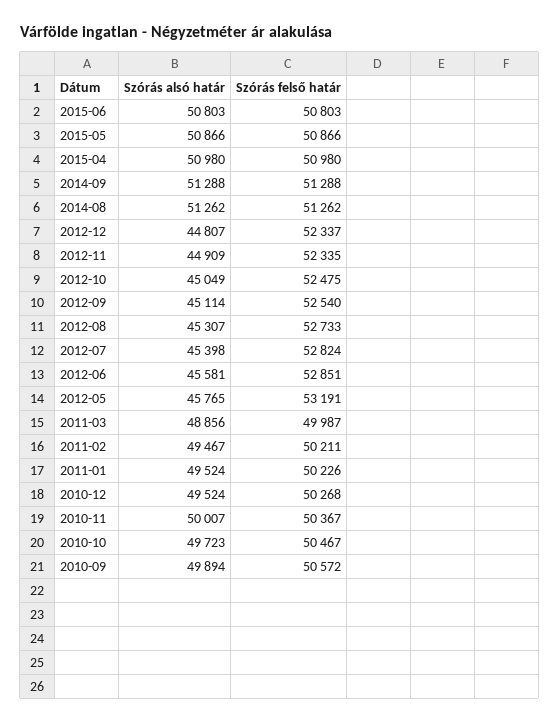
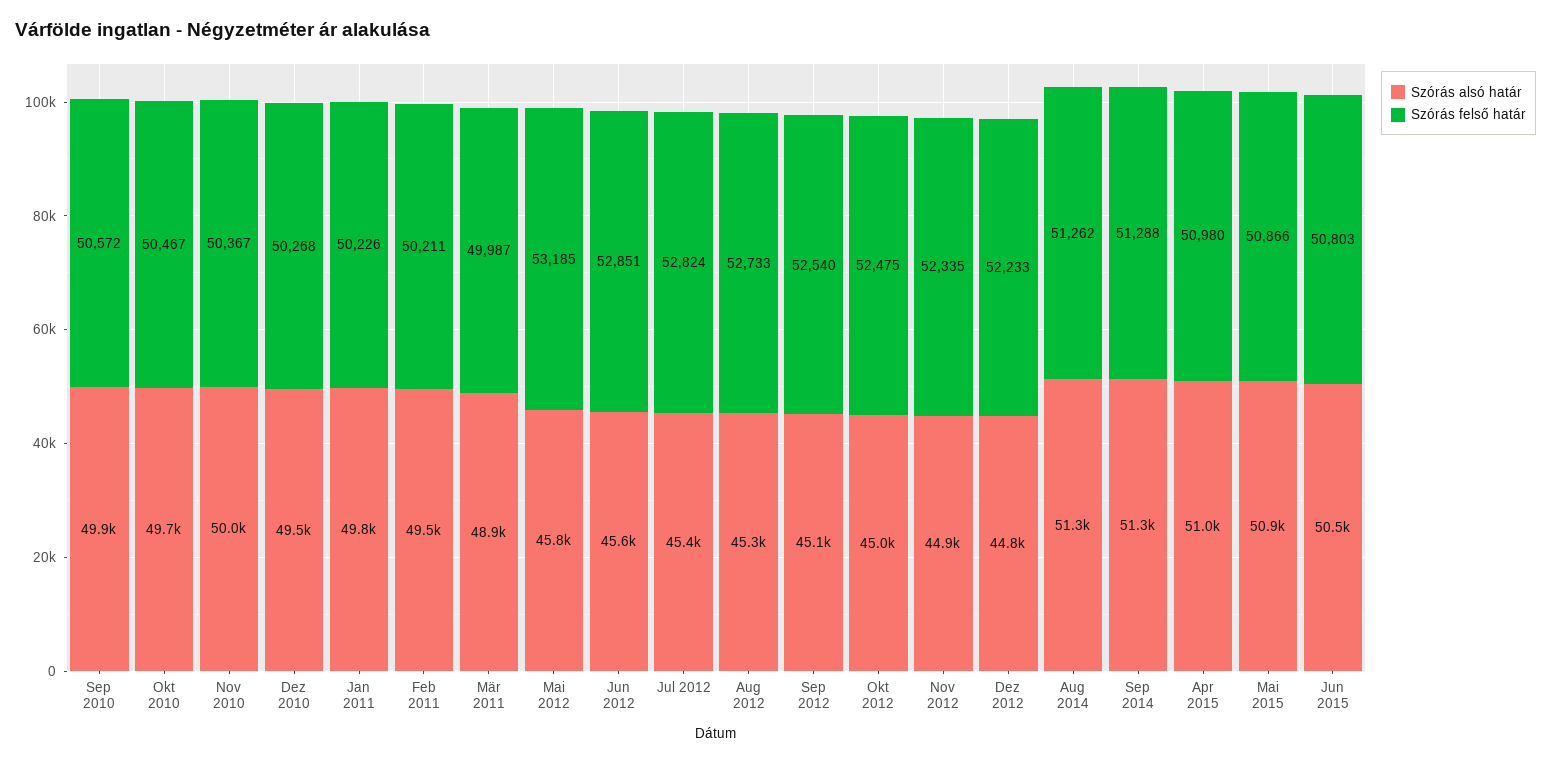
Szórás alsó határ, 2015-06: 50803 -> 50500
Szórás felső határ, 2012-12: 52337 -> 52233
Szórás felső határ, 2012-05: 53191 -> 53185
Szórás alsó határ, 2011-01: 49524 -> 49800

